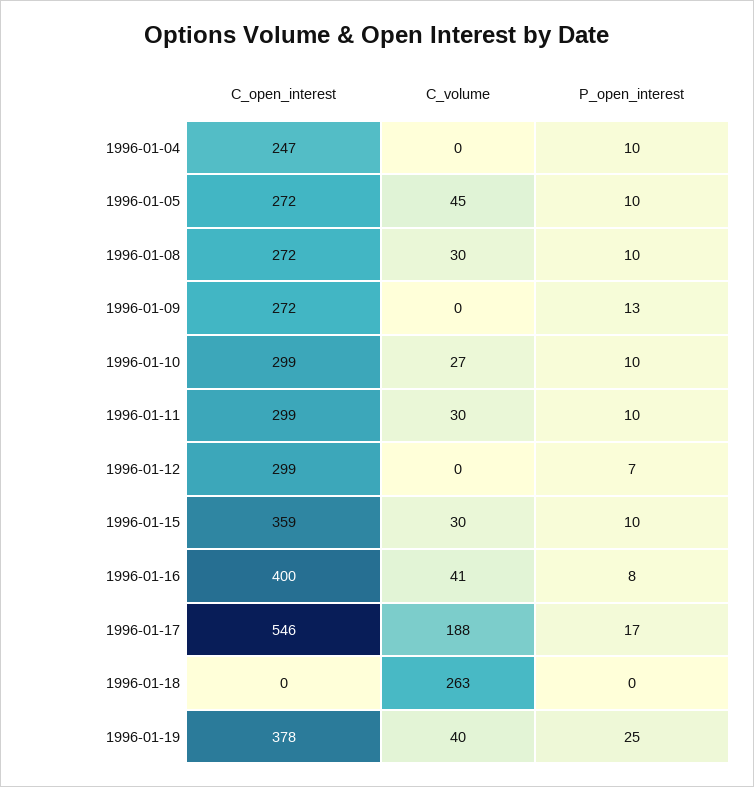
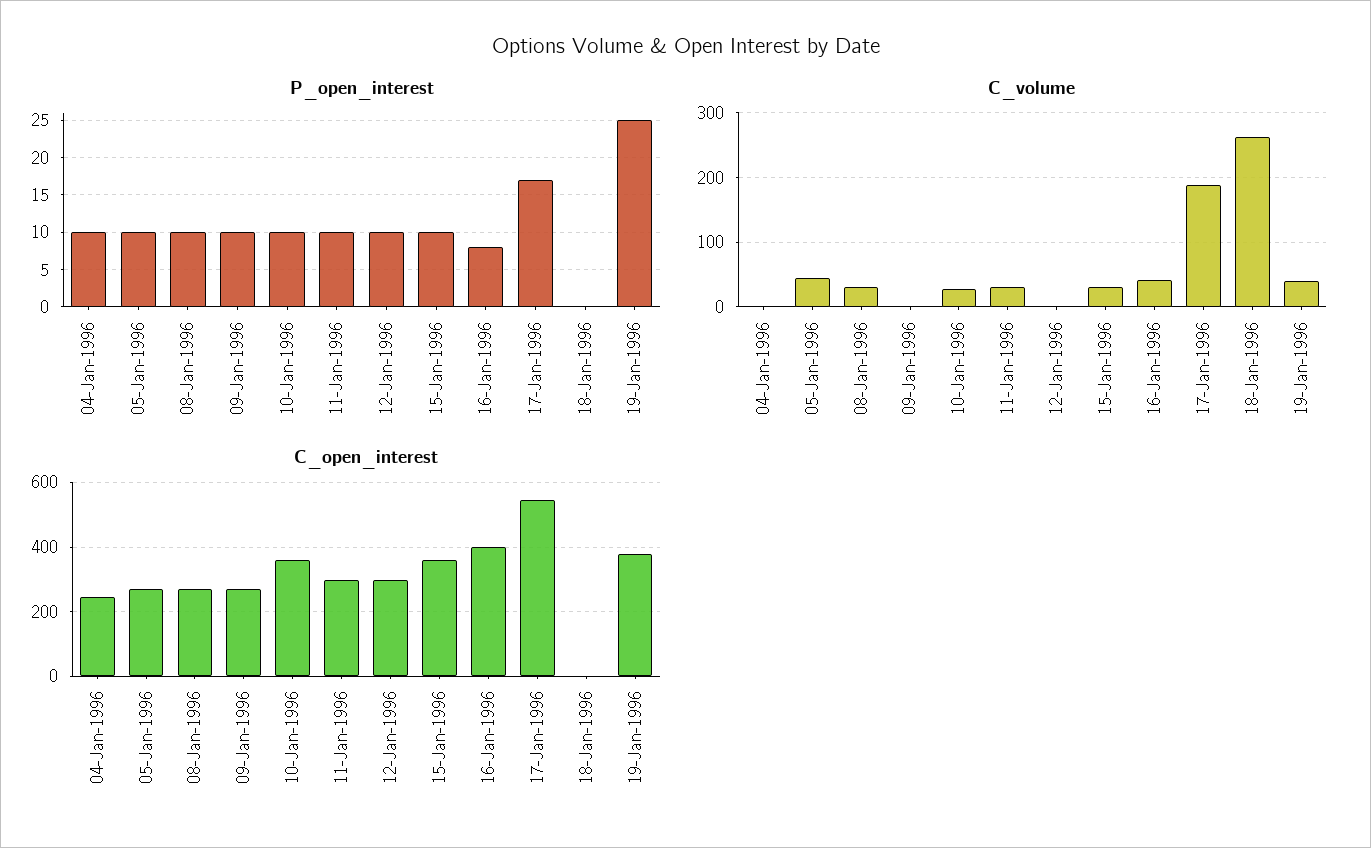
P_open_interest, 1996-01-09: 13 -> 10
C_open_interest, 1996-01-10: 299 -> 360
P_open_interest, 1996-01-12: 7 -> 10

